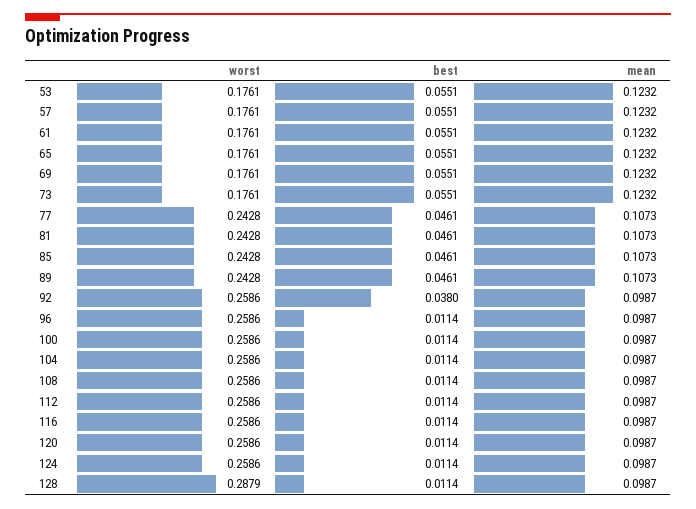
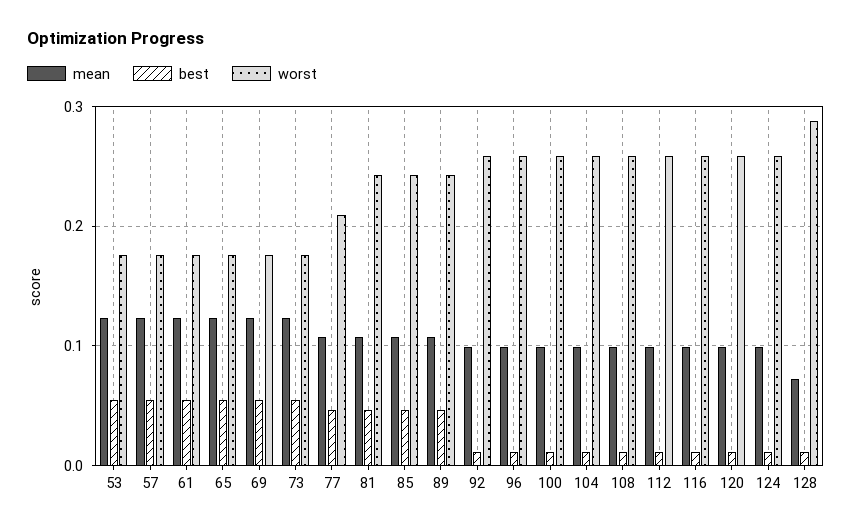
worst, 77: 0.2428 -> 0.21
best, 92: 0.038 -> 0.01
mean, 128: 0.0987 -> 0.07

